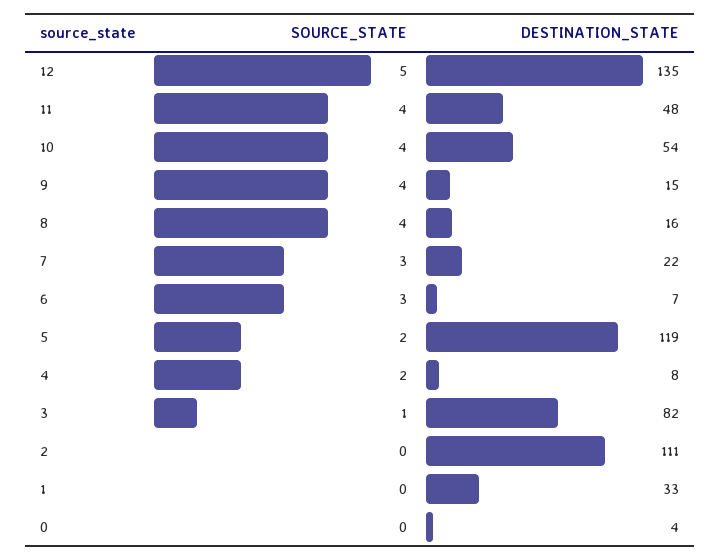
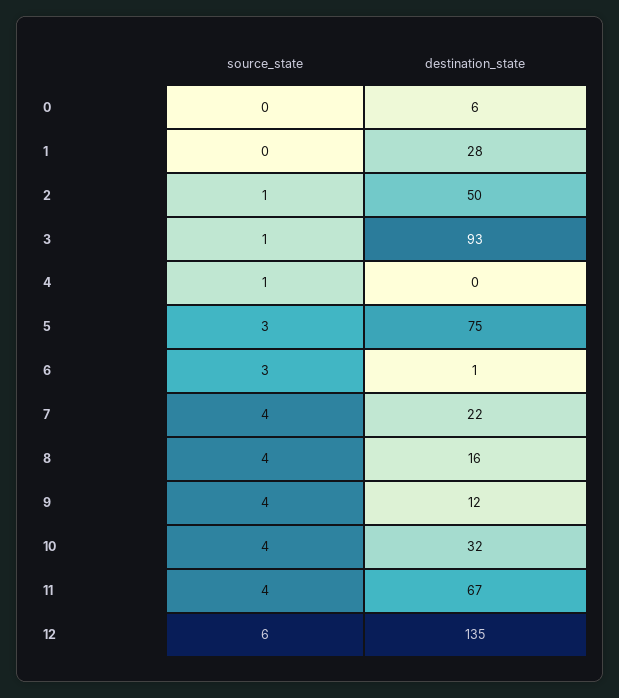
SOURCE_STATE, 12: 5 -> 6
DESTINATION_STATE, 11: 48 -> 67
DESTINATION_STATE, 10: 54 -> 32
DESTINATION_STATE, 9: 15 -> 12
SOURCE_STATE, 7: 3 -> 4
DESTINATION_STATE, 6: 7 -> 1
SOURCE_STATE, 5: 2 -> 3
DESTINATION_STATE, 5: 119 -> 75
SOURCE_STATE, 4: 2 -> 1
DESTINATION_STATE, 4: 8 -> 0
DESTINATION_STATE, 3: 82 -> 93
SOURCE_STATE, 2: 0 -> 1
DESTINATION_STATE, 2: 111 -> 50
DESTINATION_STATE, 1: 33 -> 28
DESTINATION_STATE, 0: 4 -> 6

